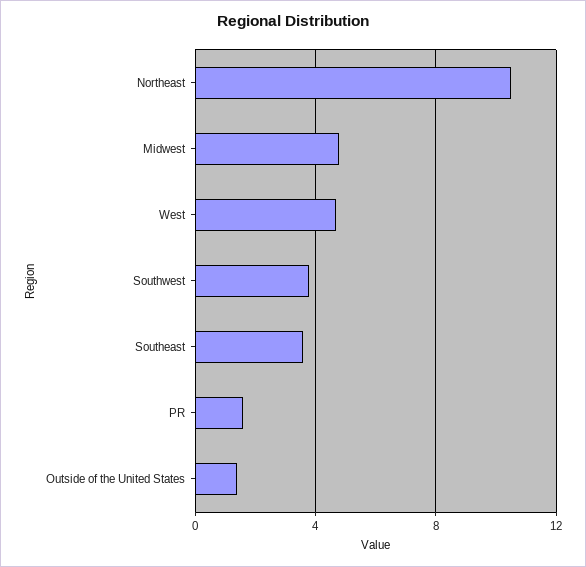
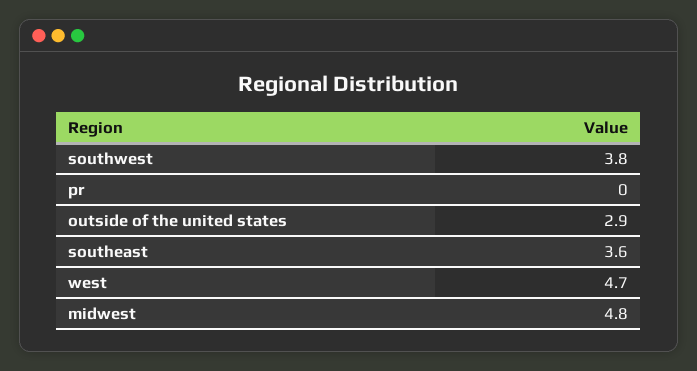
Northeast: 10.5 -> none
PR: 1.5 -> 0
Outside of the United States: 1.5 -> 2.9

